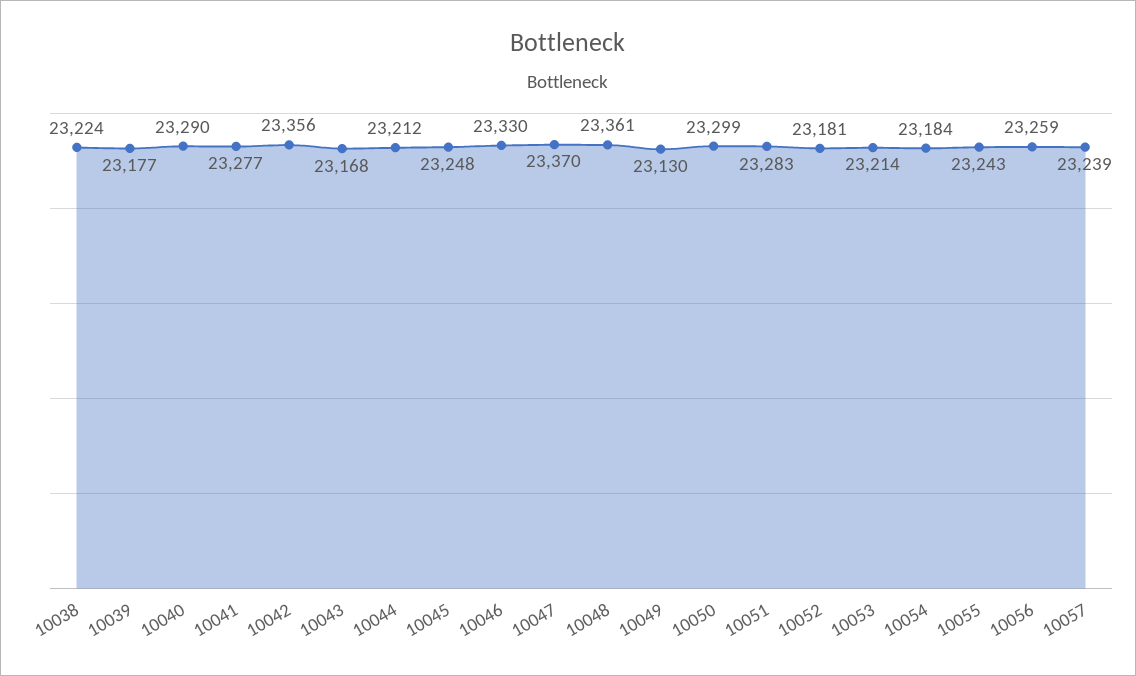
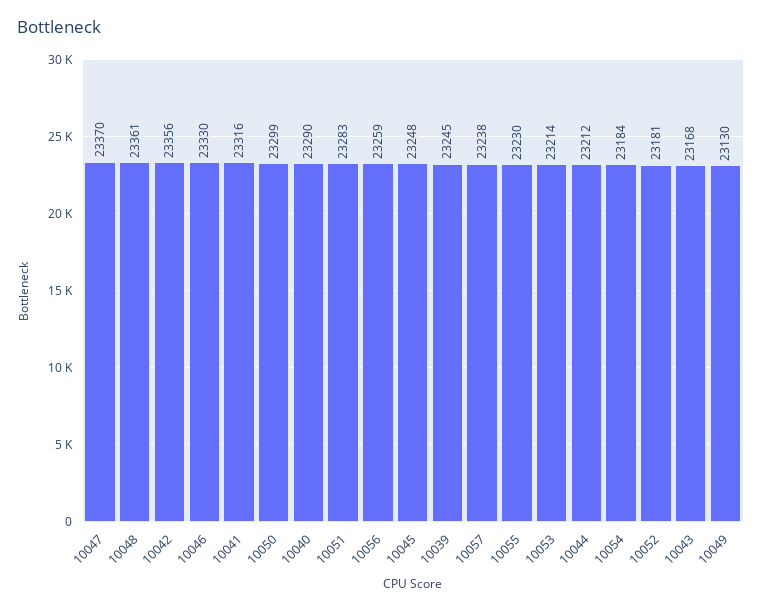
10038: 23224 -> none
10039: 23177 -> 23245
10041: 23277 -> 23316
10055: 23243 -> 23230
10057: 23239 -> 23238

